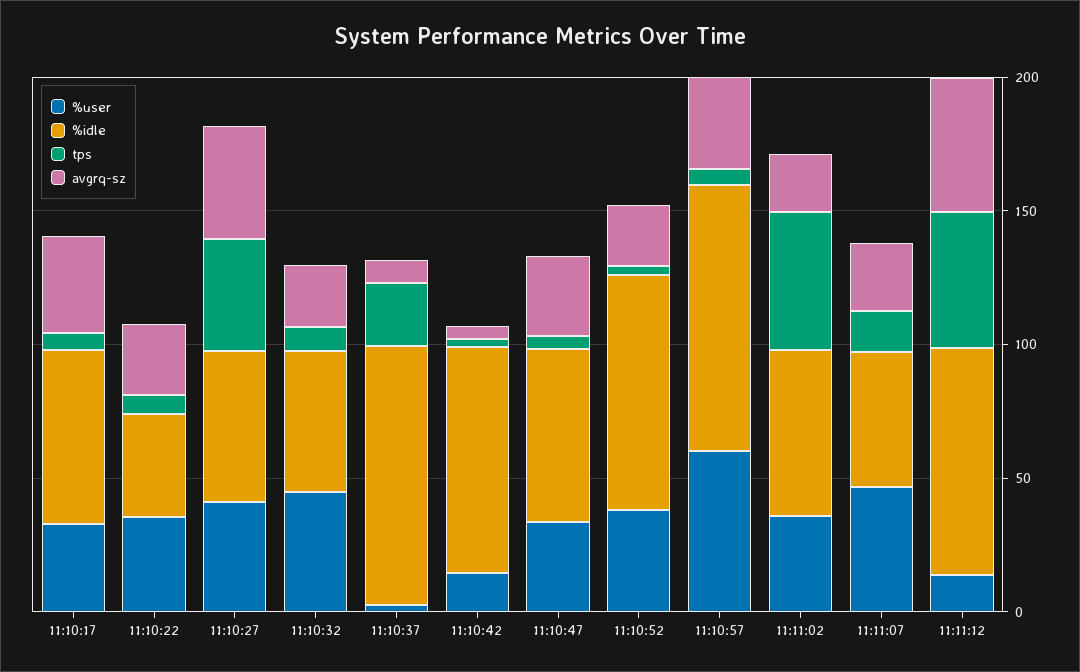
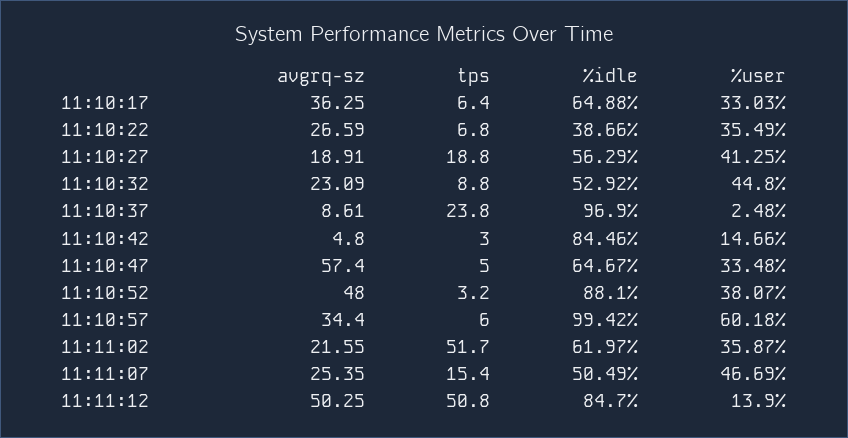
tps, 11:10:27: 40 -> 18.8
avgrq-sz, 11:10:27: 40 -> 18.91
avgrq-sz, 11:10:47: 30 -> 57.4
avgrq-sz, 11:10:52: 20 -> 48

